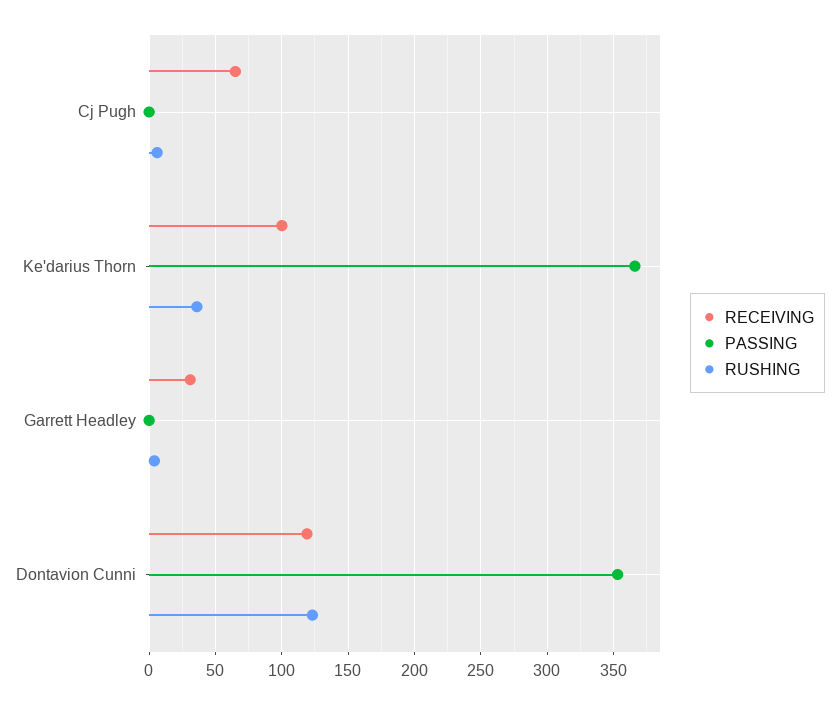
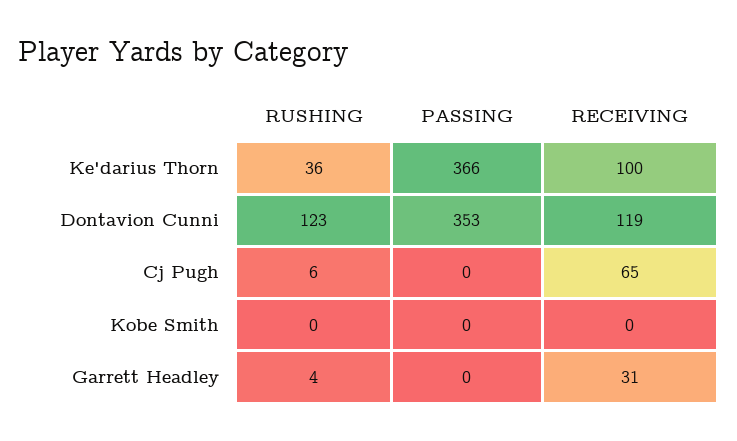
RUSHING, Kobe Smith: none -> 0
PASSING, Kobe Smith: none -> 0
RECEIVING, Kobe Smith: none -> 0

